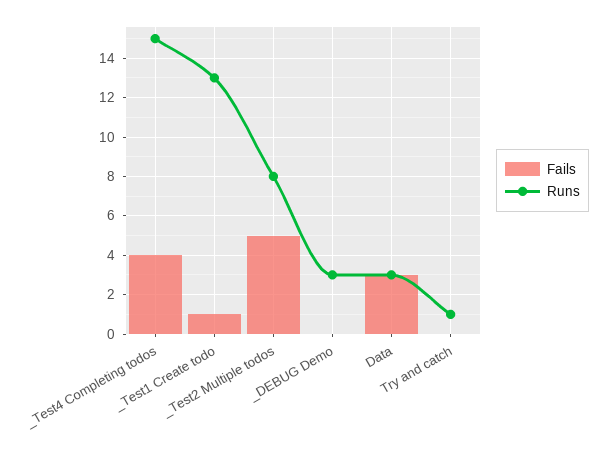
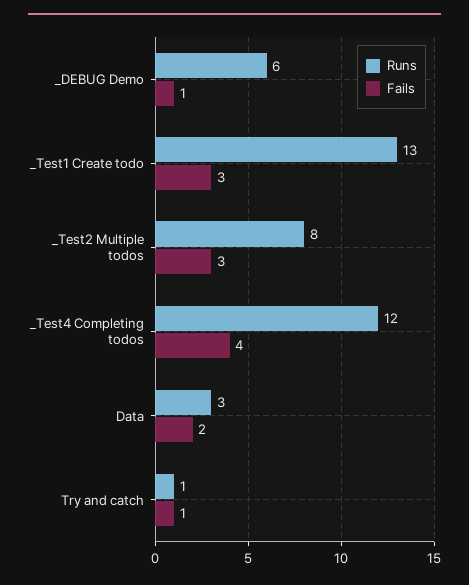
Runs, _Test4 Completing todos: 15 -> 12
Fails, _Test1 Create todo: 1 -> 3
Fails, _Test2 Multiple todos: 5 -> 3
Fails, _DEBUG Demo: 0 -> 1
Runs, _DEBUG Demo: 3 -> 6
Fails, Data: 3 -> 2
Fails, Try and catch: 0 -> 1

